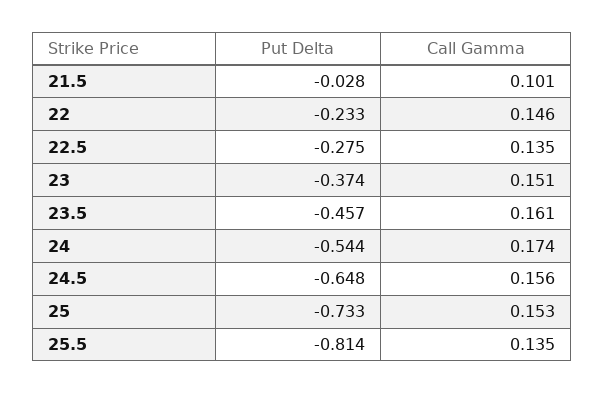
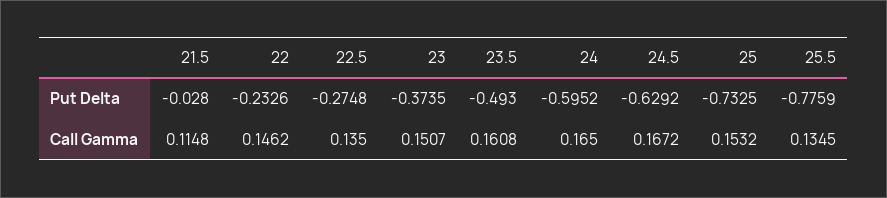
Call Gamma, 21.5: 0.101 -> 0.1148
Put Delta, 23.5: -0.457 -> -0.493
Put Delta, 24: -0.544 -> -0.5952
Call Gamma, 24: 0.174 -> 0.165
Put Delta, 24.5: -0.648 -> -0.6292
Call Gamma, 24.5: 0.156 -> 0.1672
Put Delta, 25.5: -0.814 -> -0.7759

